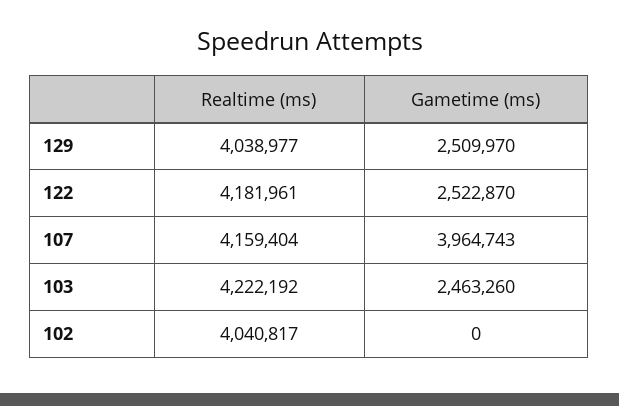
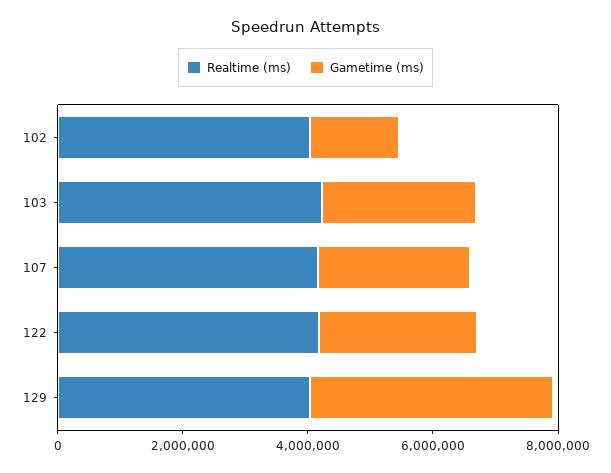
Gametime (ms), 129: 2509970 -> 4000000
Gametime (ms), 107: 3964743 -> 2500000
Gametime (ms), 102: 0 -> 1500000

